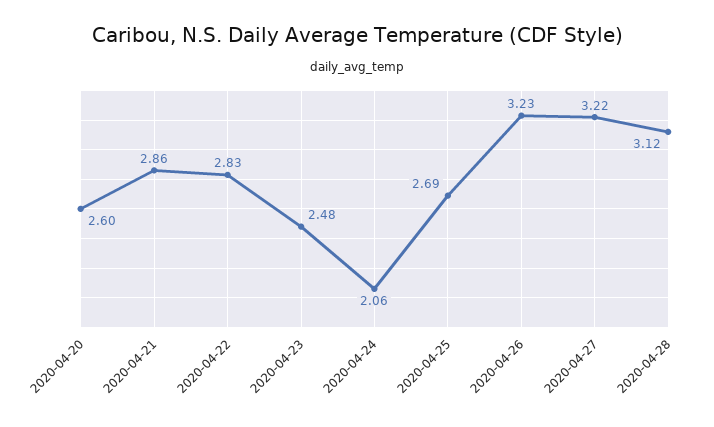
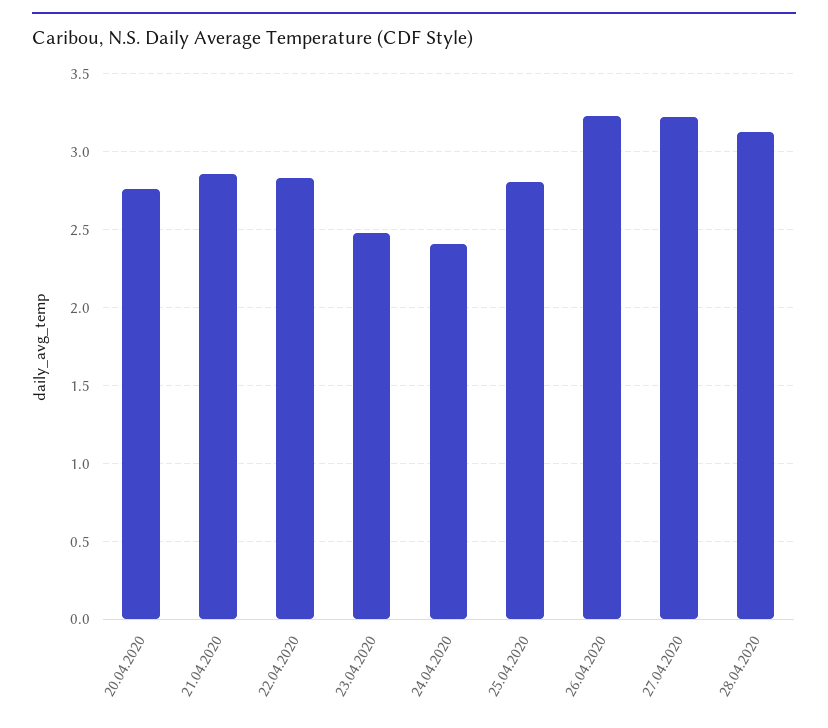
2020-04-20: 2.6 -> 2.75
2020-04-24: 2.06 -> 2.4
2020-04-25: 2.69 -> 2.8

